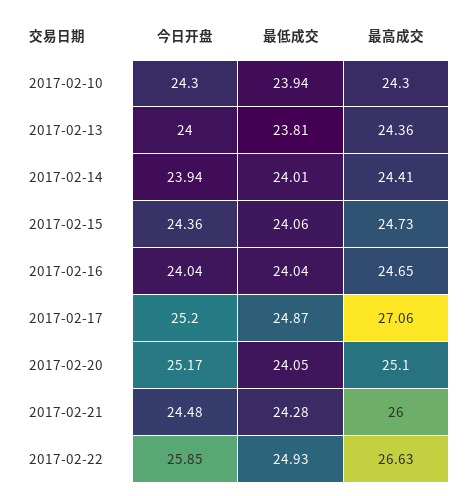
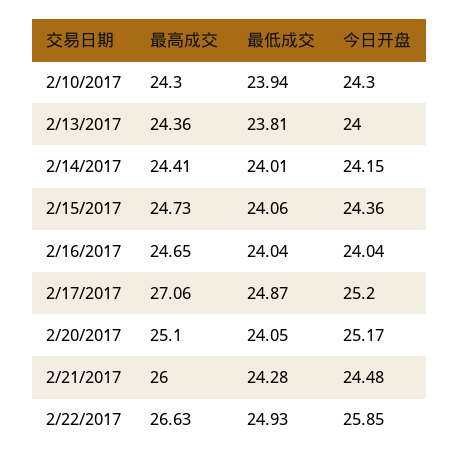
今日开盘, 2017-02-14: 23.94 -> 24.15

